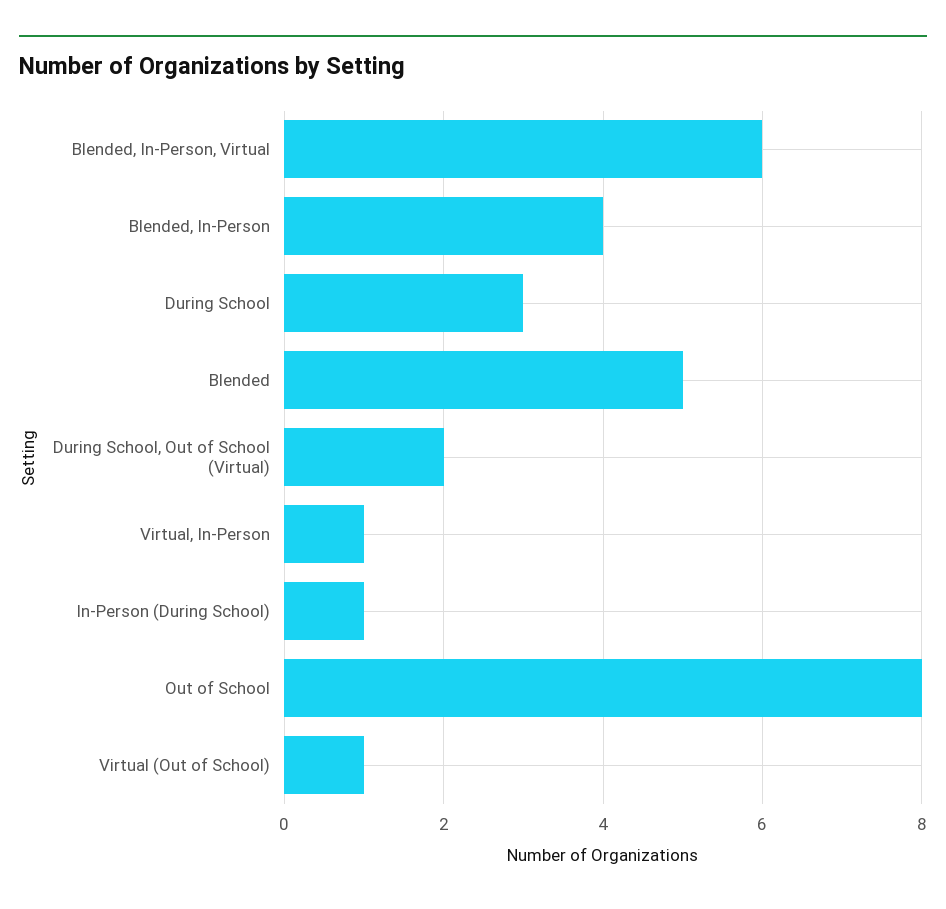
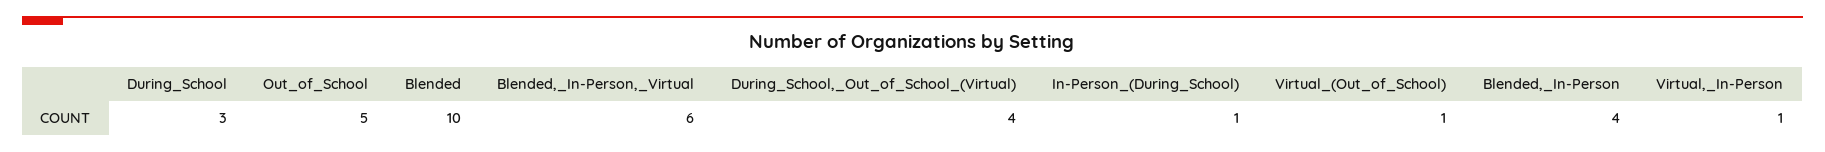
Blended: 5 -> 10
During School, Out of School (Virtual): 2 -> 4
Out of School: 8 -> 5

